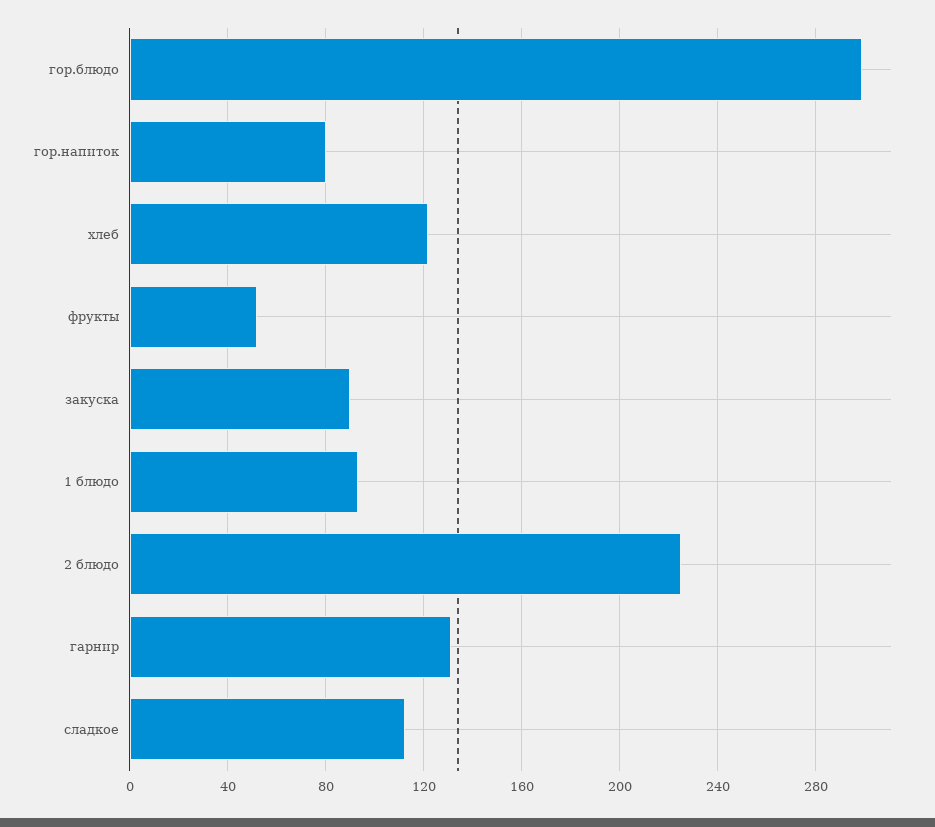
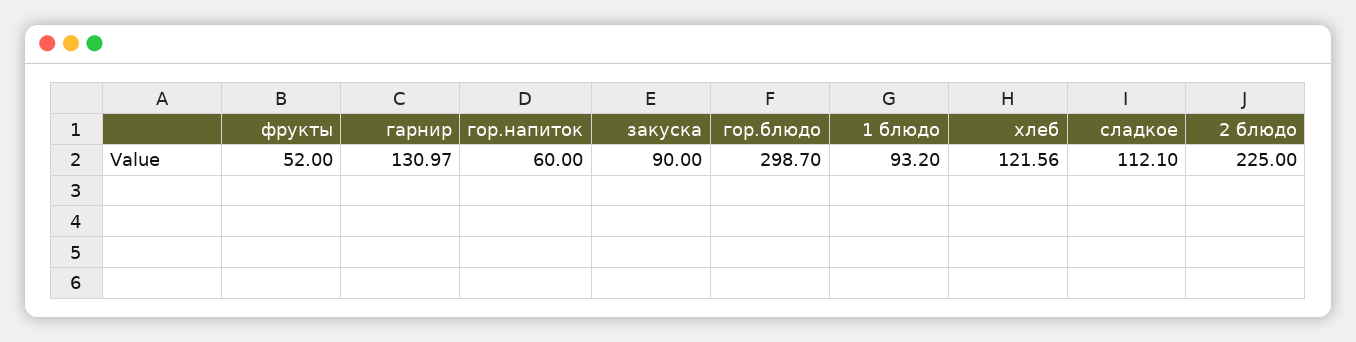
гор.напиток: 80 -> 60

